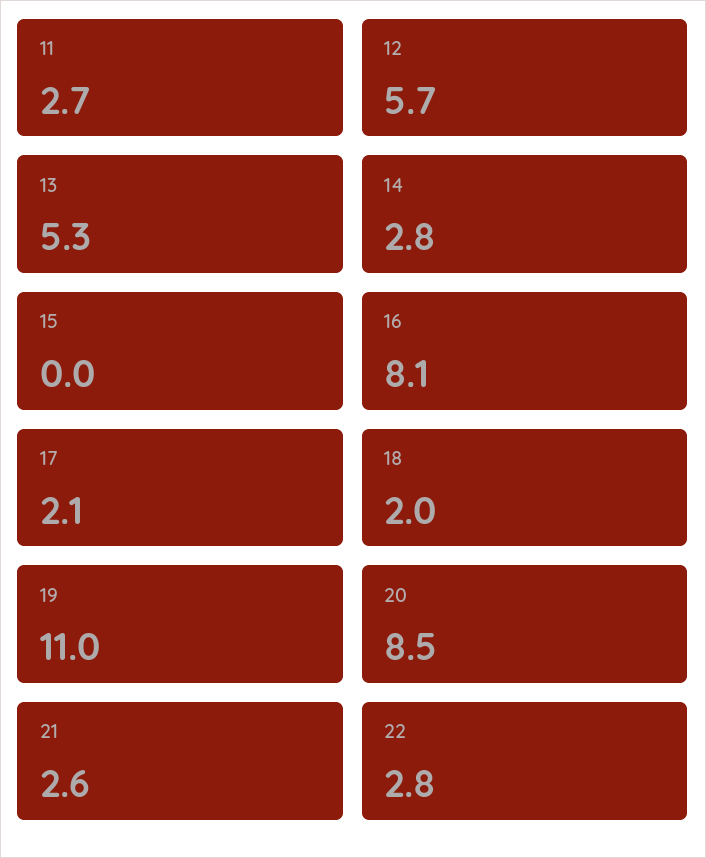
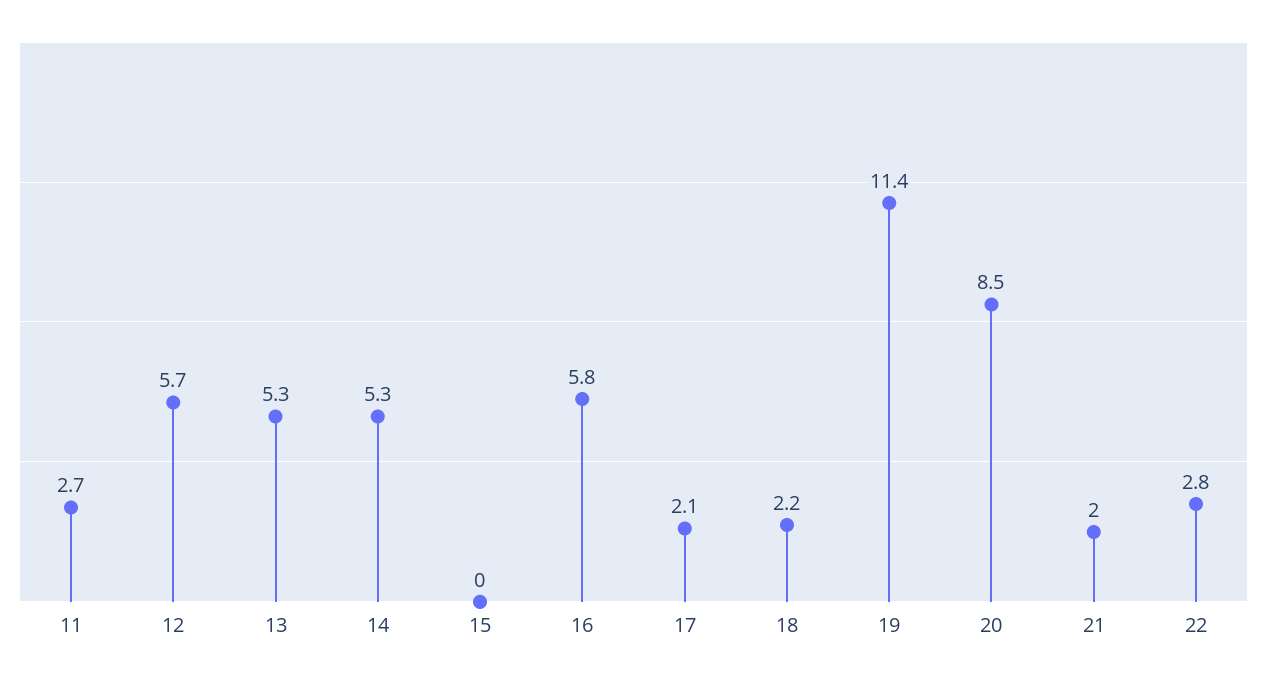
14: 2.8 -> 5.3
16: 8.1 -> 5.8
18: 2 -> 2.2
19: 11 -> 11.4
21: 2.6 -> 2

